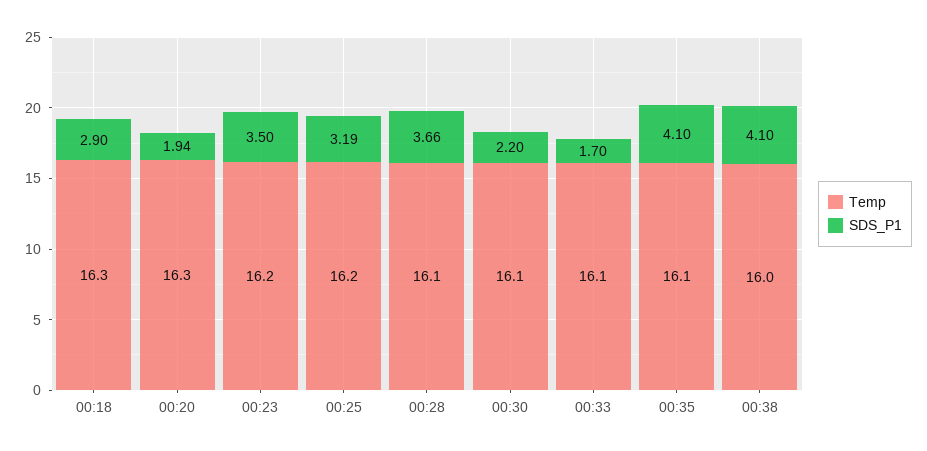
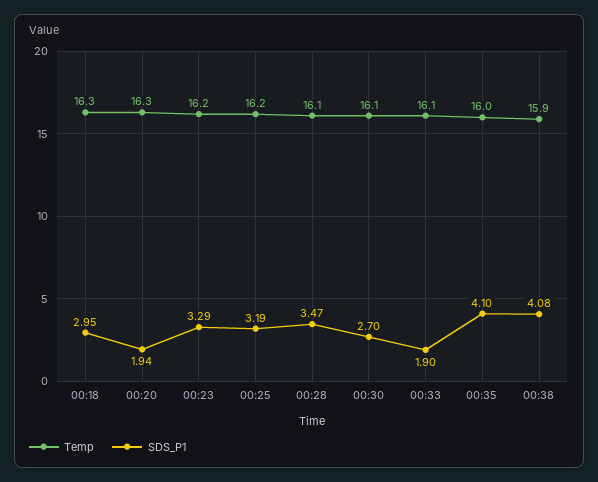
SDS_P1, 00:18: 2.9 -> 2.95
SDS_P1, 00:23: 3.5 -> 3.29
SDS_P1, 00:28: 3.66 -> 3.47
SDS_P1, 00:30: 2.2 -> 2.7
SDS_P1, 00:33: 1.7 -> 1.9
Temp, 00:35: 16.1 -> 16
Temp, 00:38: 16 -> 15.9
SDS_P1, 00:38: 4.1 -> 4.08

